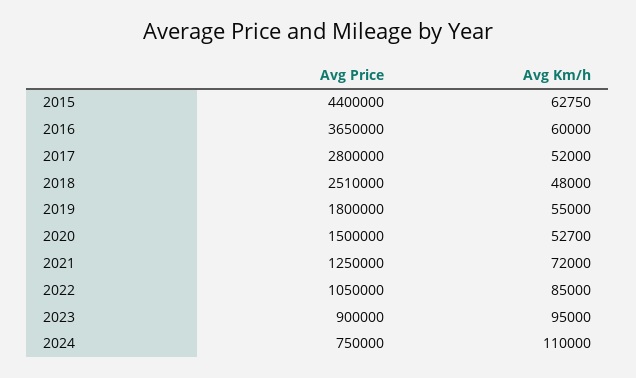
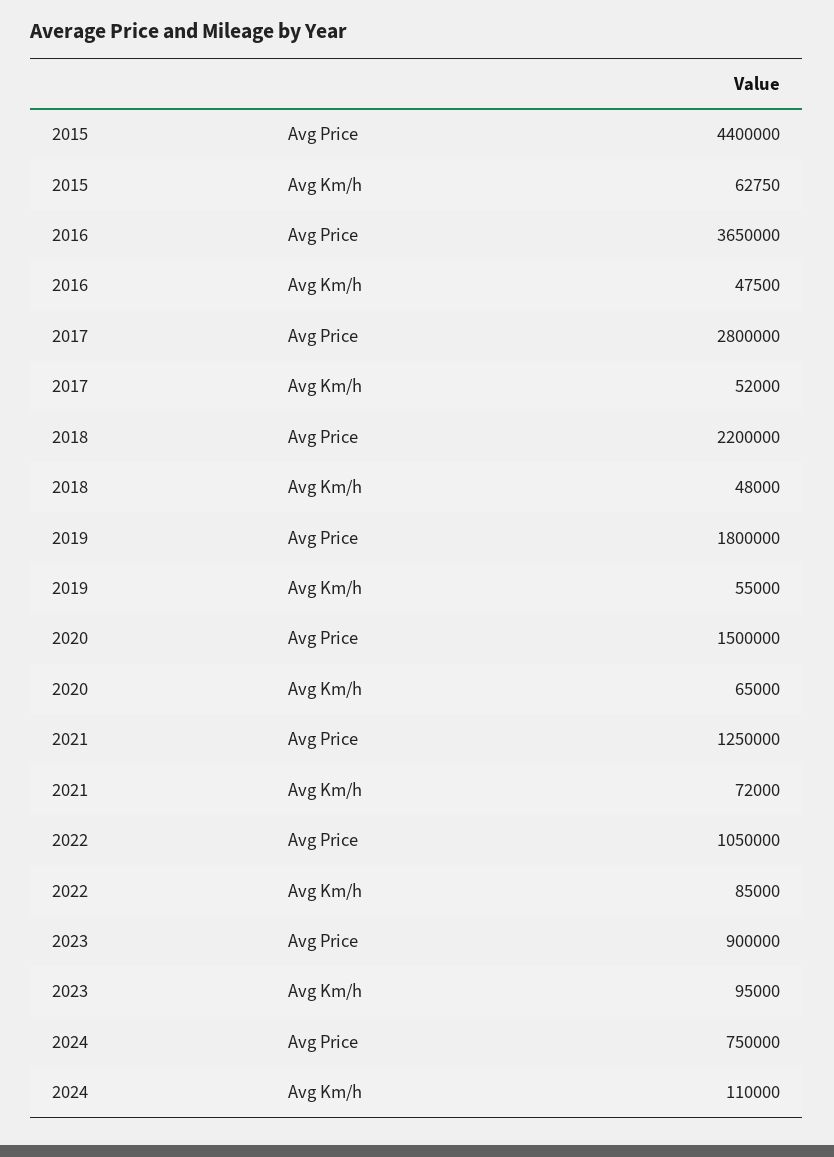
Avg Km/h, 2016: 60000 -> 47500
Avg Price, 2018: 2510000 -> 2200000
Avg Km/h, 2020: 52700 -> 65000

